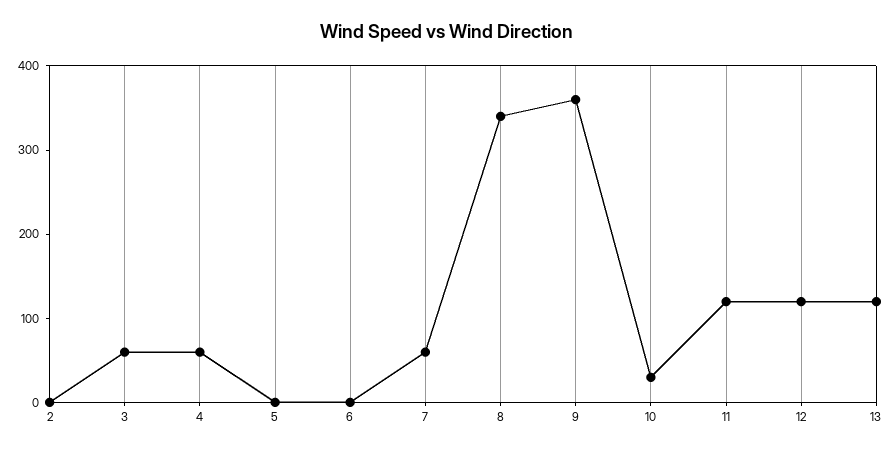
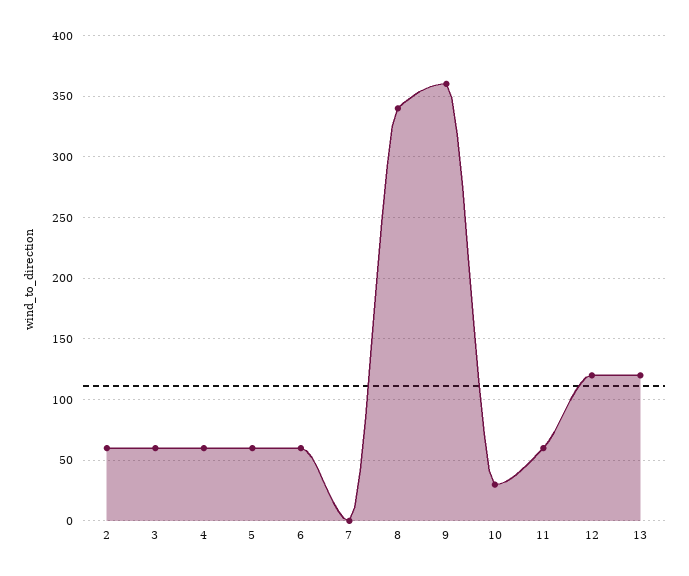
2: 0 -> 60
5: 0 -> 60
6: 0 -> 60
7: 60 -> 0
11: 120 -> 60

